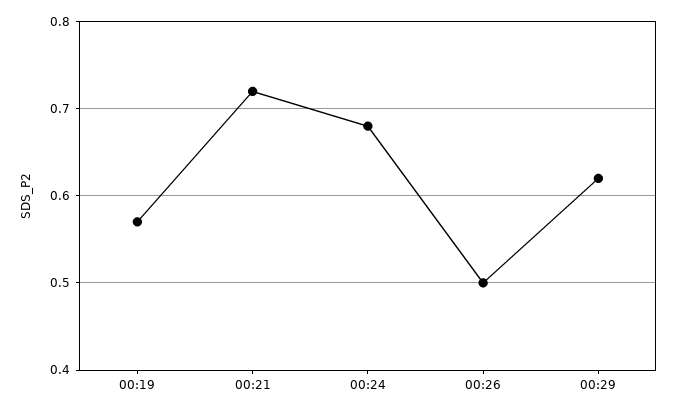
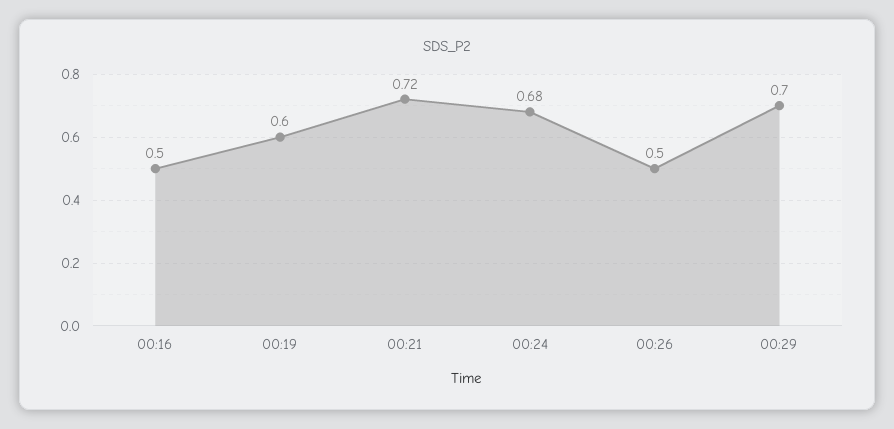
00:19: 0.57 -> 0.6
00:29: 0.62 -> 0.7
00:16: none -> 0.5

